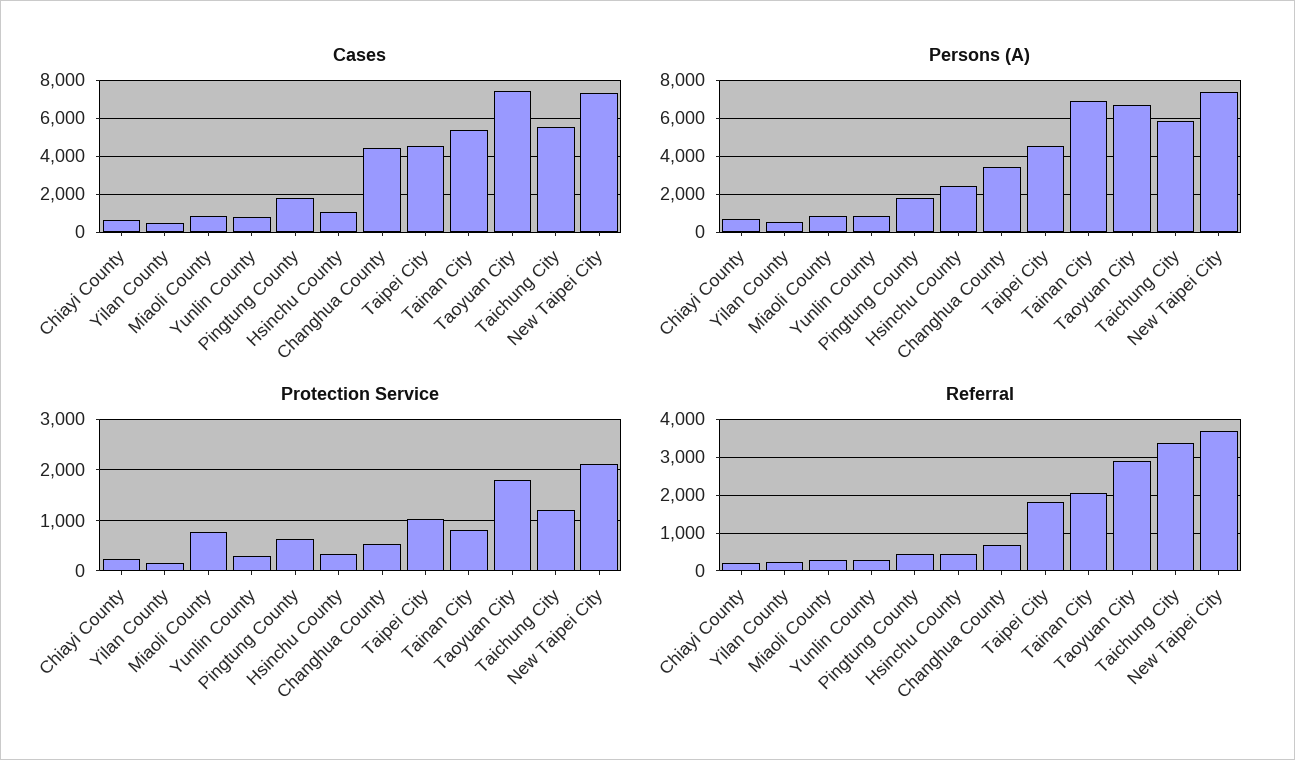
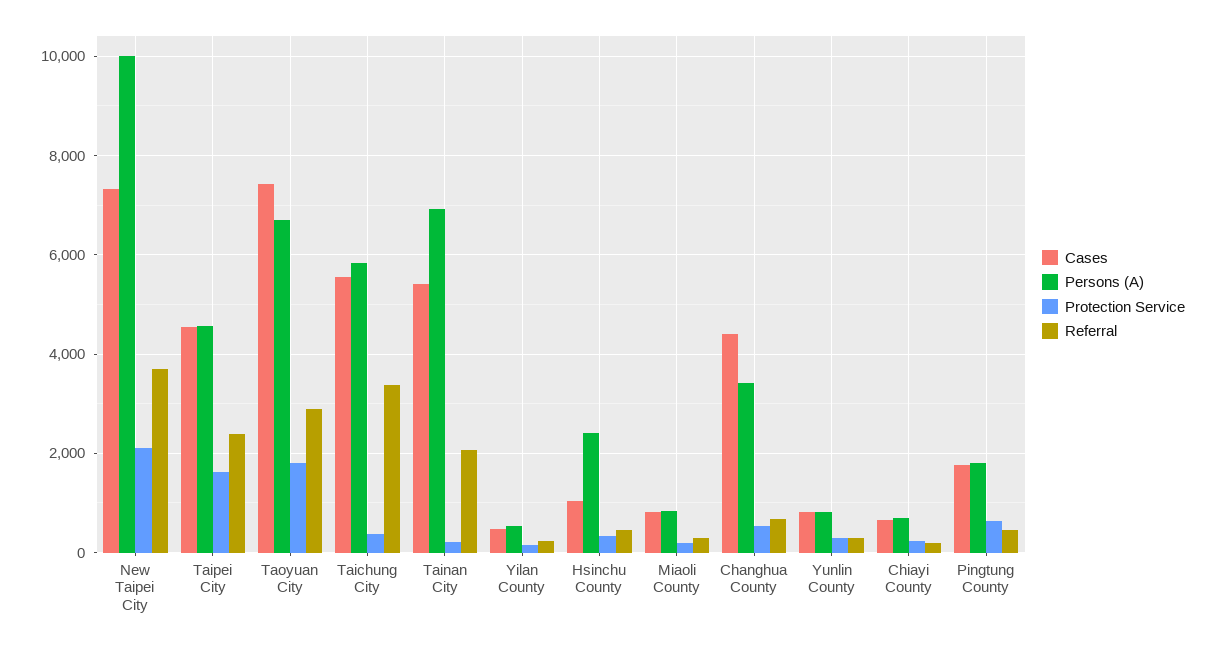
Persons (A), New Taipei City: 7500 -> 10000
Protection Service, Miaoli County: 800 -> 200
Protection Service, Taipei City: 1000 -> 1600
Protection Service, Tainan City: 800 -> 200
Protection Service, Taichung City: 1200 -> 400
Referral, Taipei City: 1800 -> 2400

